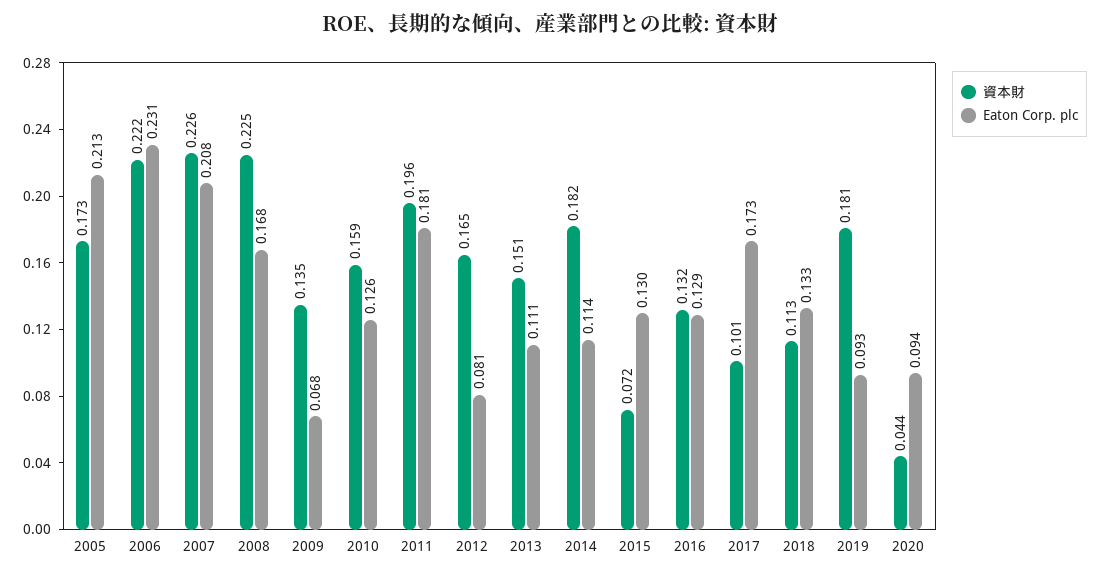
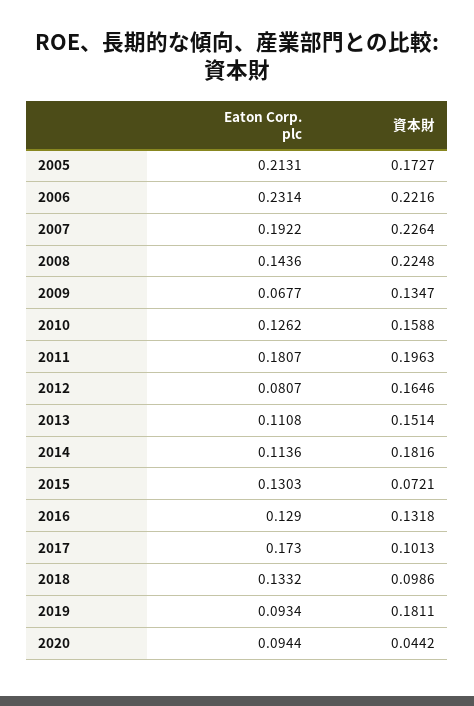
Eaton Corp. plc, 2007: 0.208 -> 0.1922
Eaton Corp. plc, 2008: 0.168 -> 0.1436
資本財, 2018: 0.113 -> 0.0986

